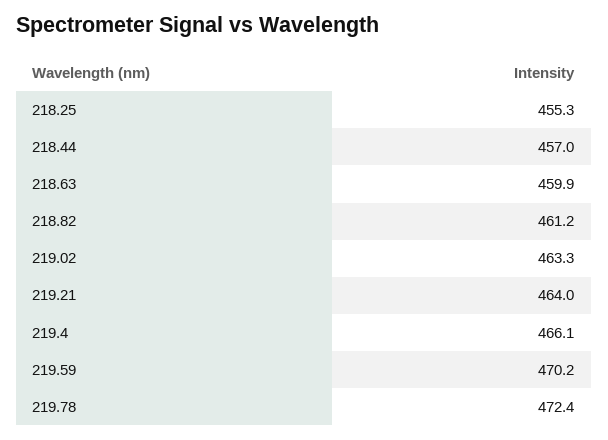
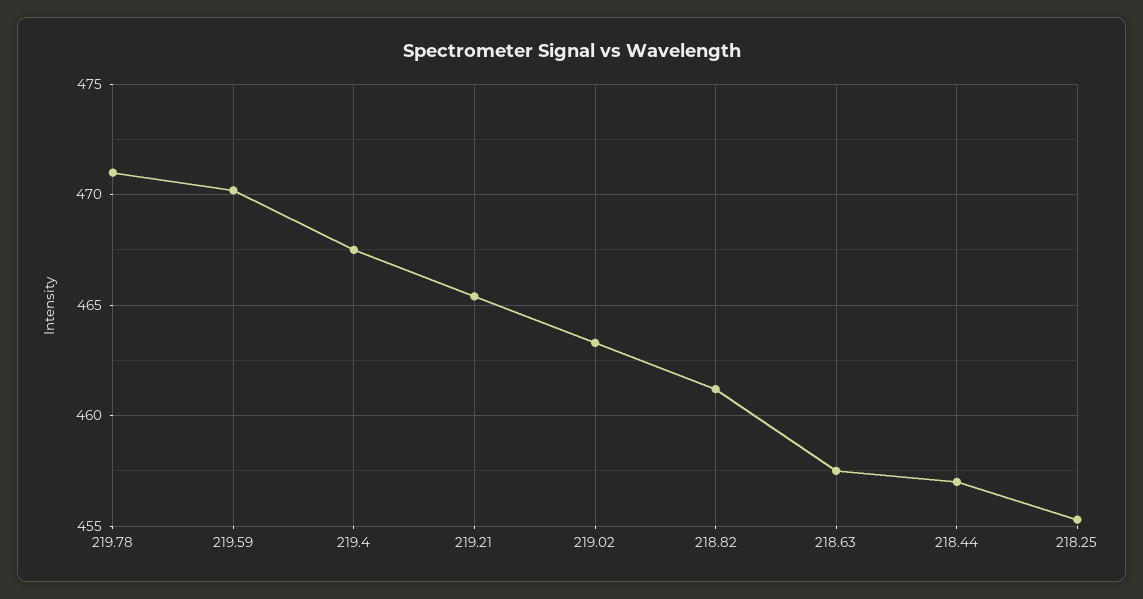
218.63: 459.9 -> 457.5
219.21: 464 -> 465.5
219.4: 466.1 -> 467.5
219.78: 472.4 -> 471

